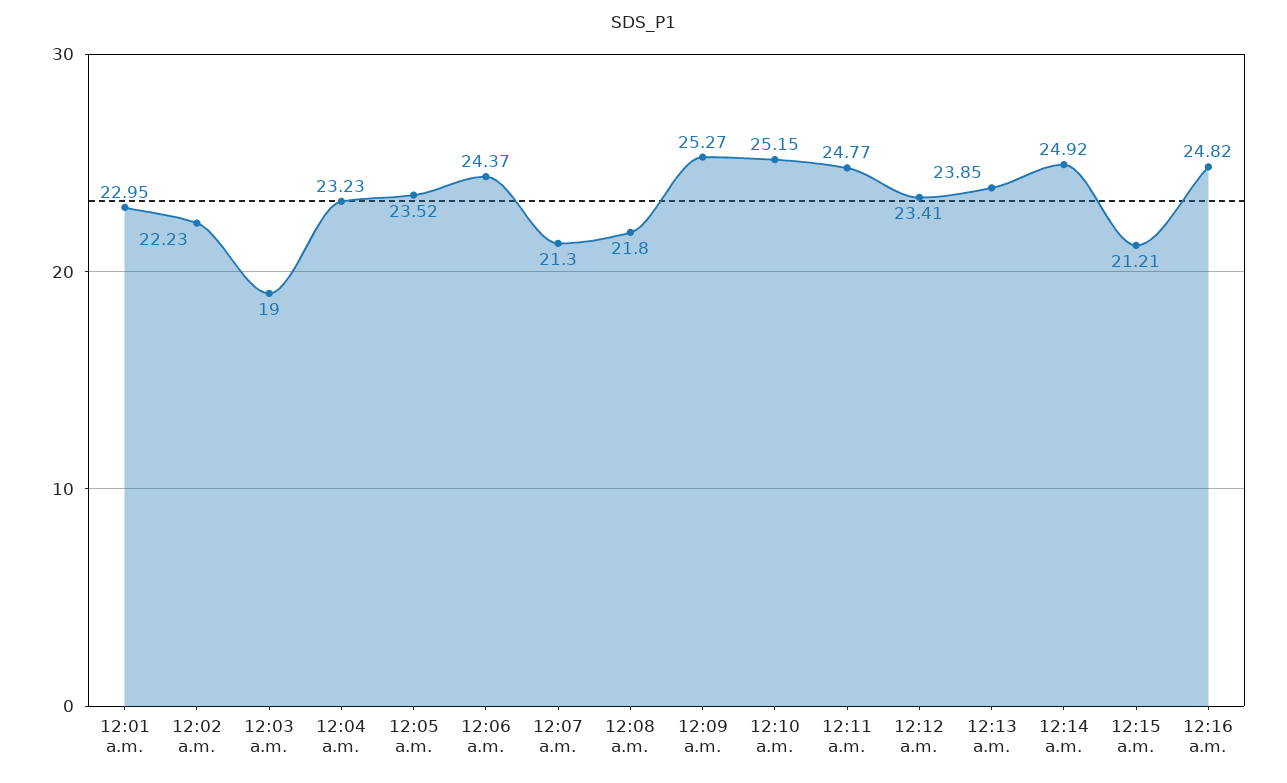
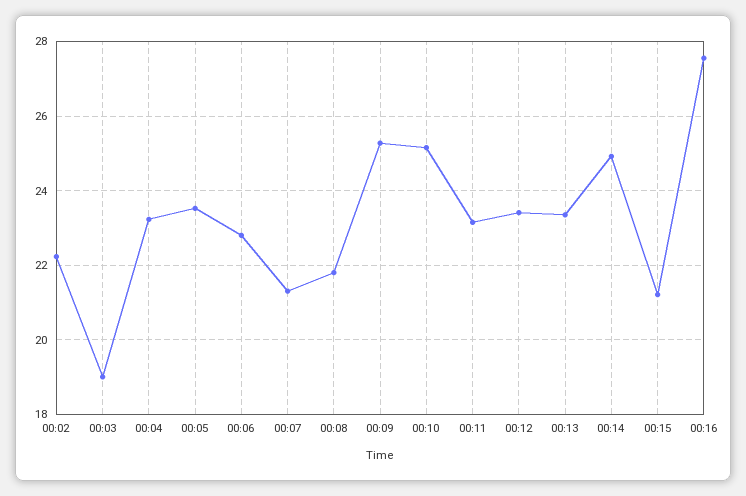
12:01 a.m.: 22.95 -> none
12:06 a.m.: 24.37 -> 22.8
12:11 a.m.: 24.77 -> 23.2
12:13 a.m.: 23.85 -> 23.4
12:16 a.m.: 24.82 -> 27.6

